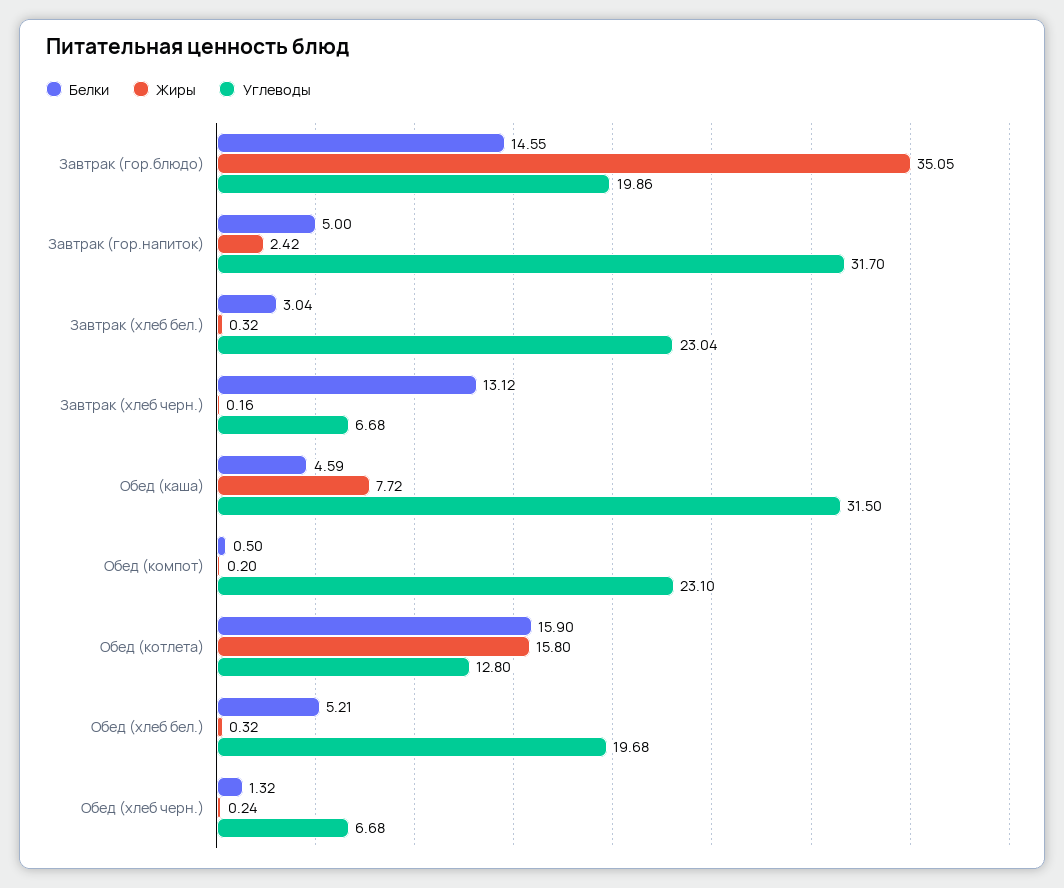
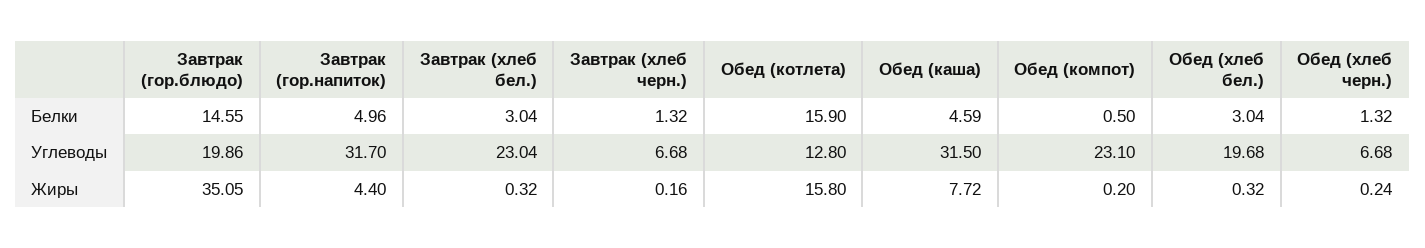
Белки, Завтрак (гор.напиток): 5 -> 4.96
Жиры, Завтрак (гор.напиток): 2.42 -> 4.4
Белки, Завтрак (хлеб черн.): 13.12 -> 1.32
Белки, Обед (хлеб бел.): 5.21 -> 3.04

